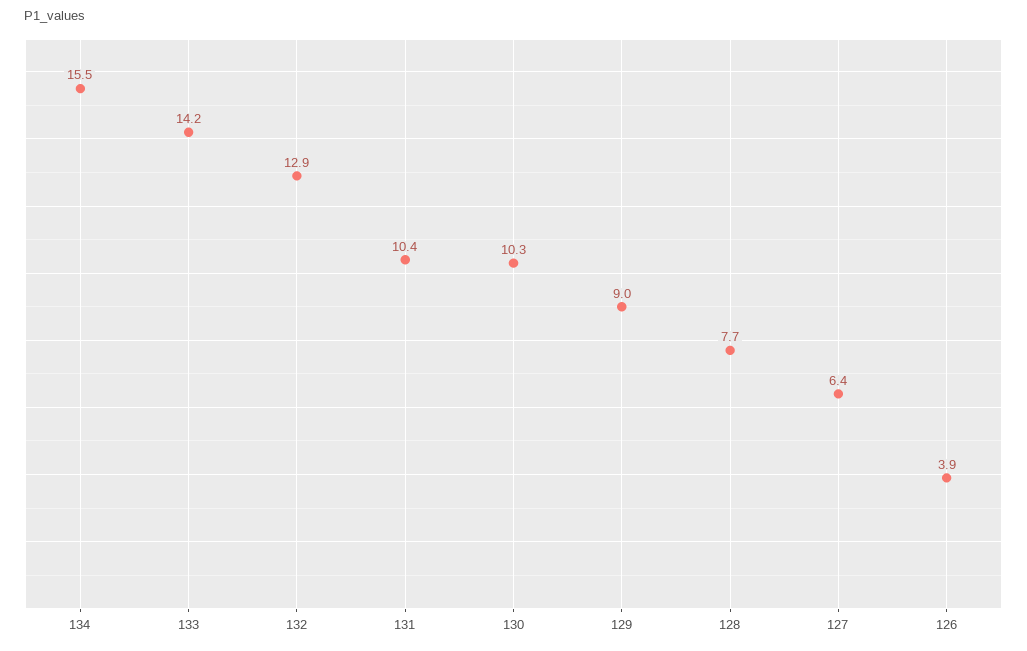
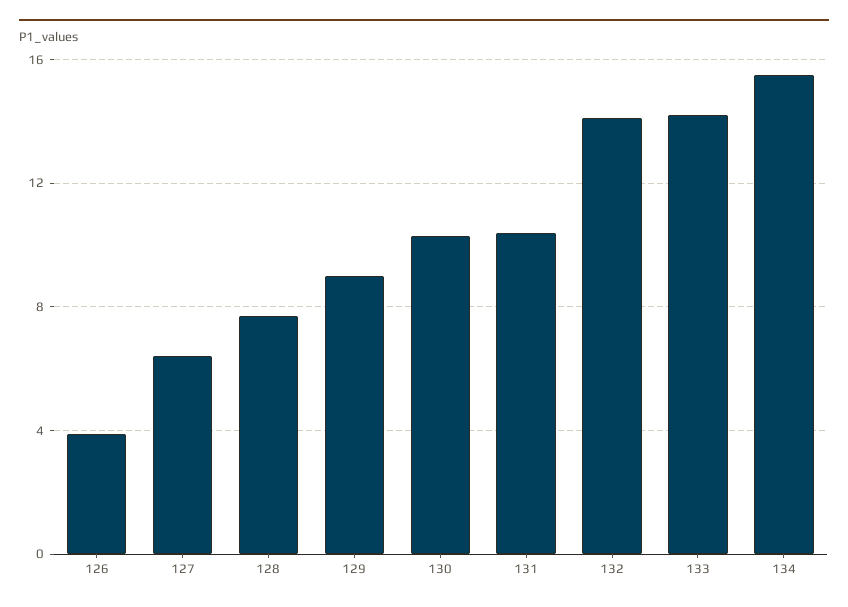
132: 12.9 -> 14

